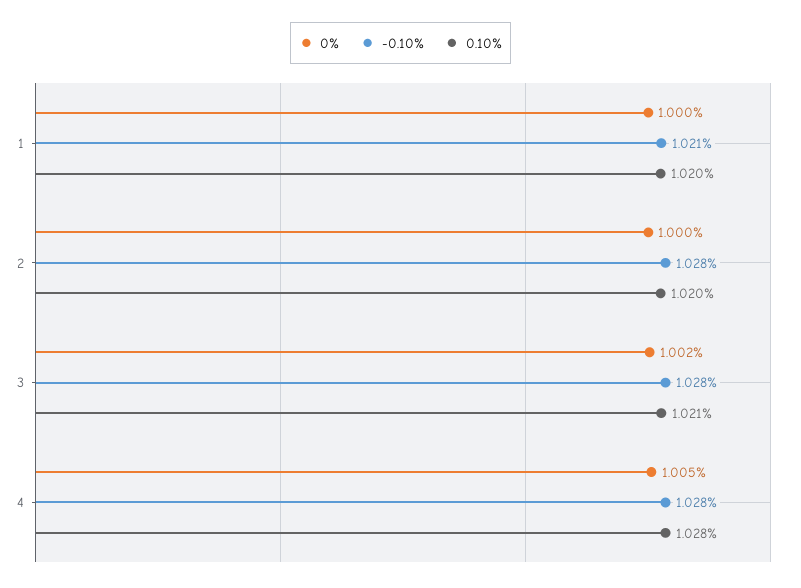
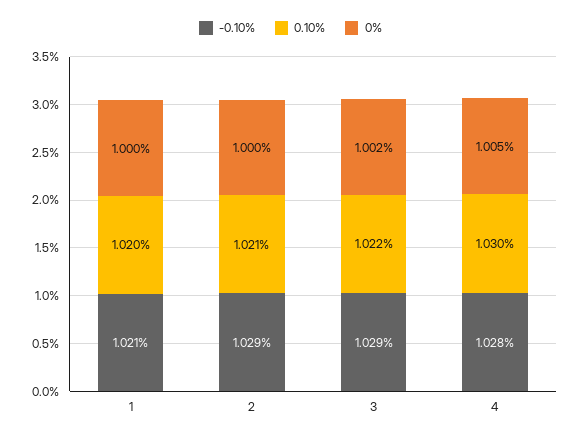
-0.10%, 2: 1.028 -> 1.029
0.10%, 2: 1.02 -> 1.021
-0.10%, 3: 1.028 -> 1.029
0.10%, 3: 1.021 -> 1.022
0.10%, 4: 1.028 -> 1.03

